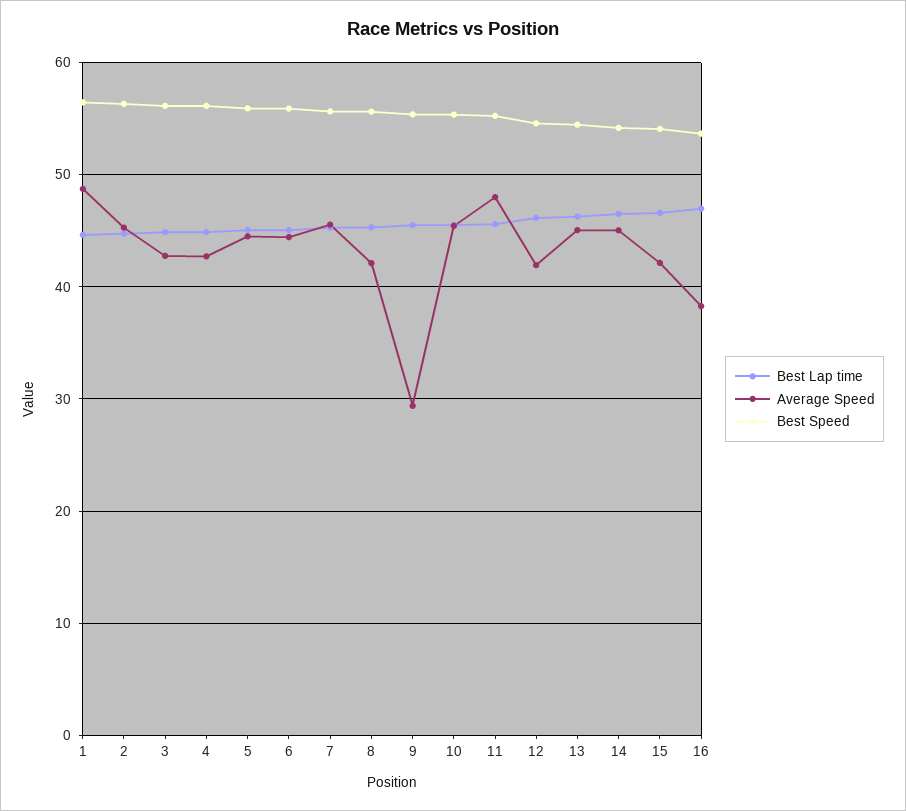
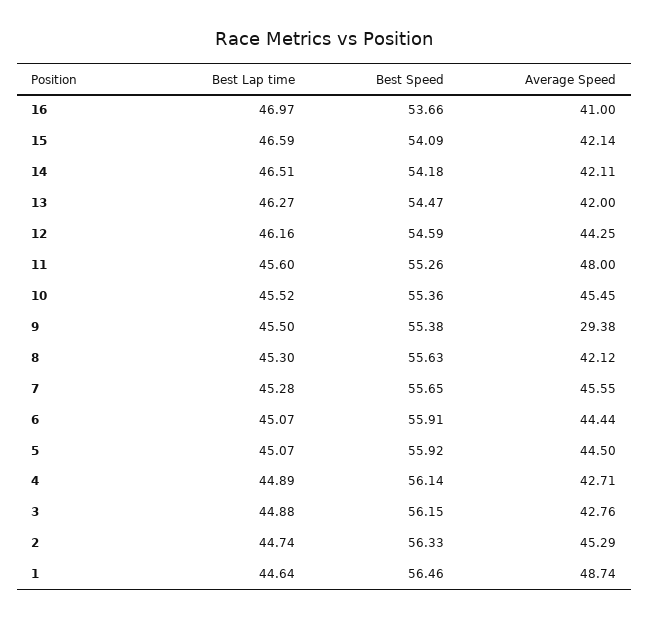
Average Speed, 12: 42 -> 44.25
Average Speed, 13: 45 -> 42
Average Speed, 14: 45 -> 42.11
Average Speed, 16: 38 -> 41

